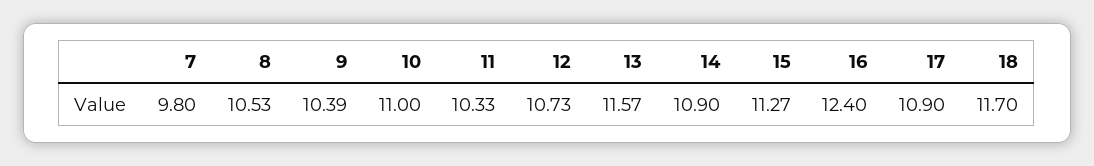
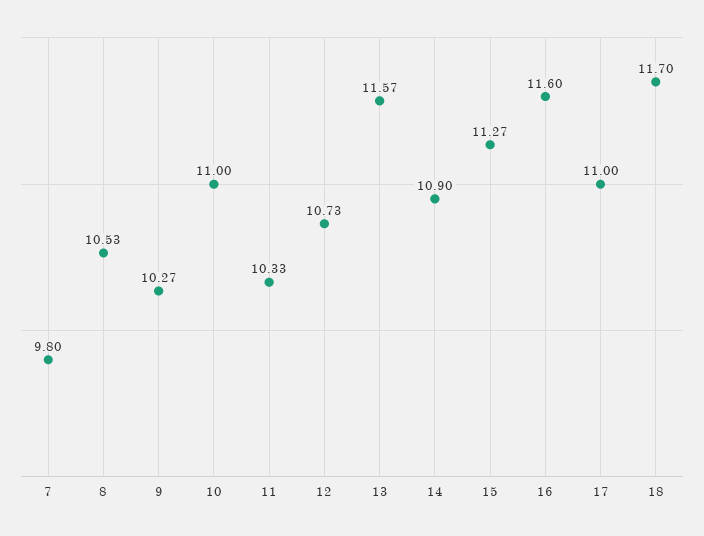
9: 10.39 -> 10.27
16: 12.4 -> 11.6
17: 10.9 -> 11

